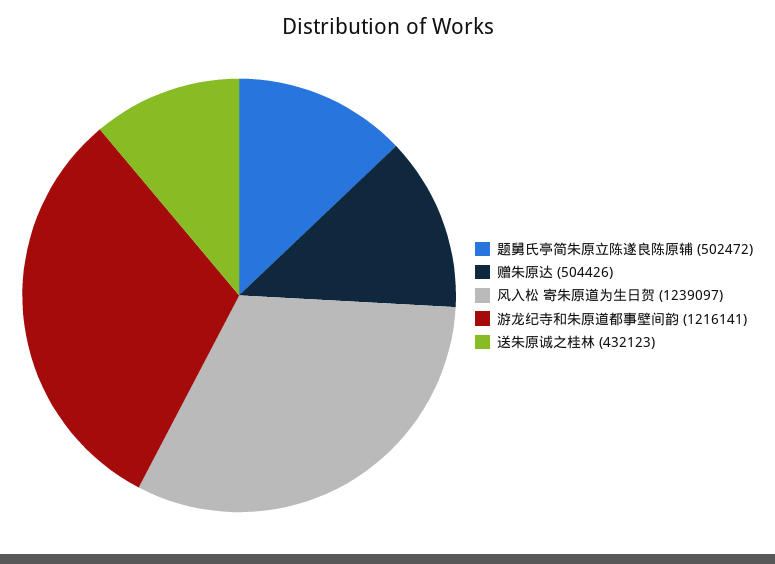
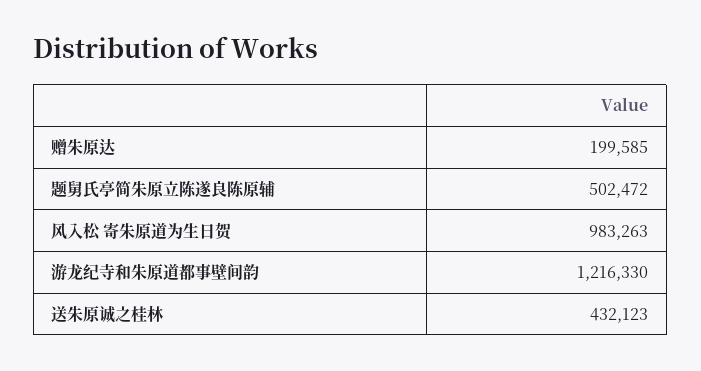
赠朱原达: 504426 -> 199585
风入松 寄朱原道为生日贺: 1239097 -> 983263
游龙纪寺和朱原道都事壁间韵: 1216141 -> 1216330

